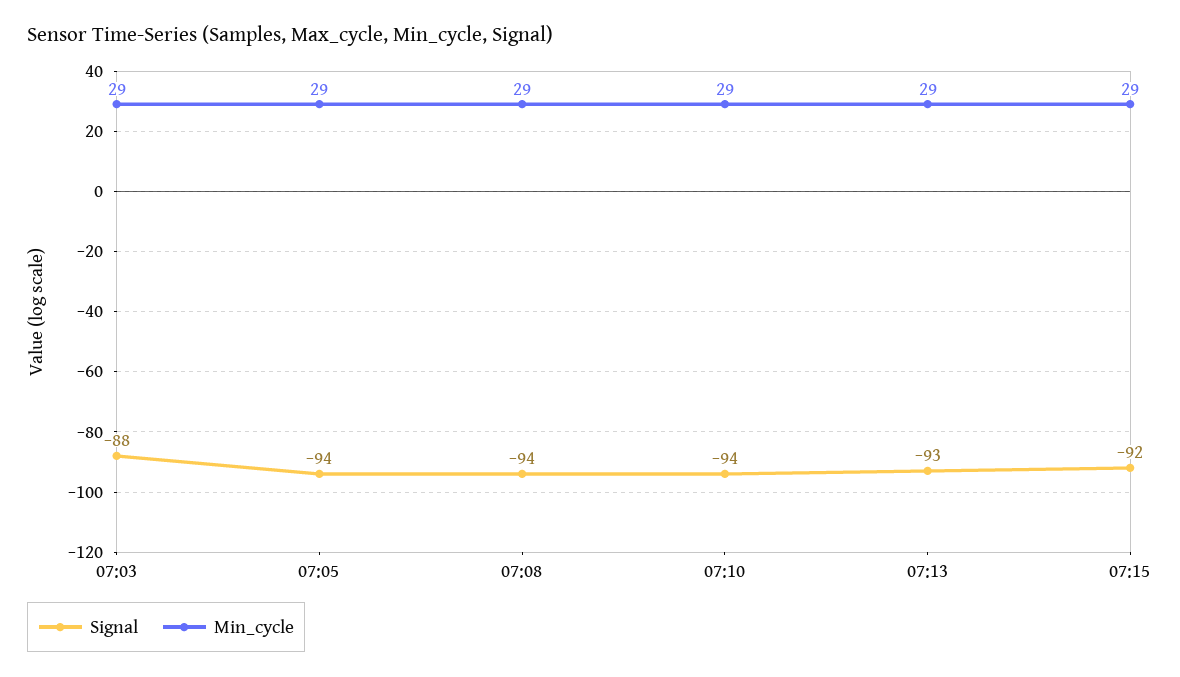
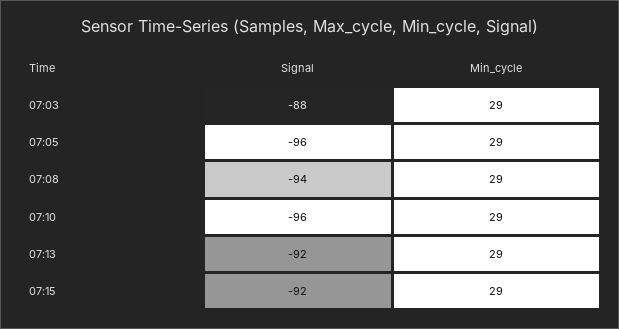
Signal, 07:05: -94 -> -96
Signal, 07:10: -94 -> -96
Signal, 07:13: -93 -> -92

